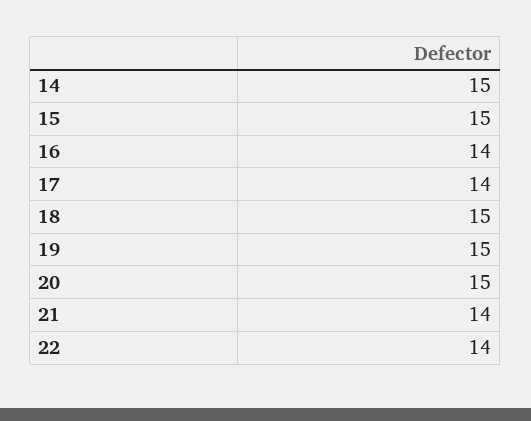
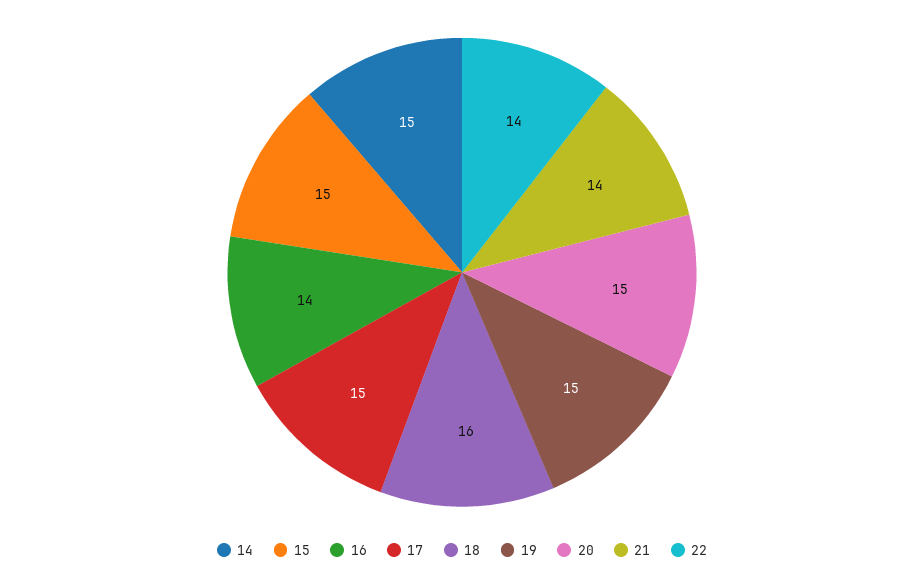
17: 14 -> 15
18: 15 -> 16

